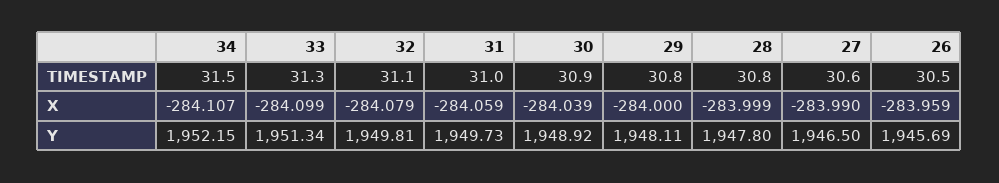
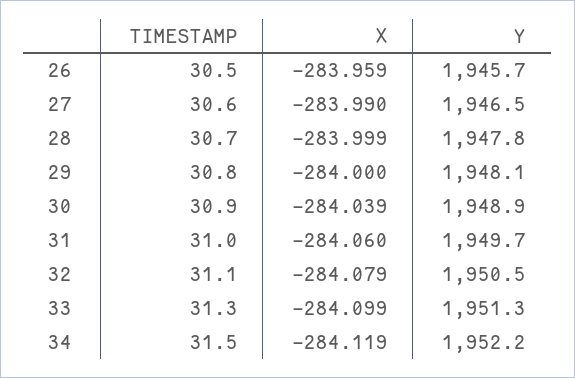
28, TIMESTAMP: 30.8 -> 30.7
34, X: -284.107 -> -284.119
31, X: -284.059 -> -284.06
32, Y: 1949.81 -> 1950.5

